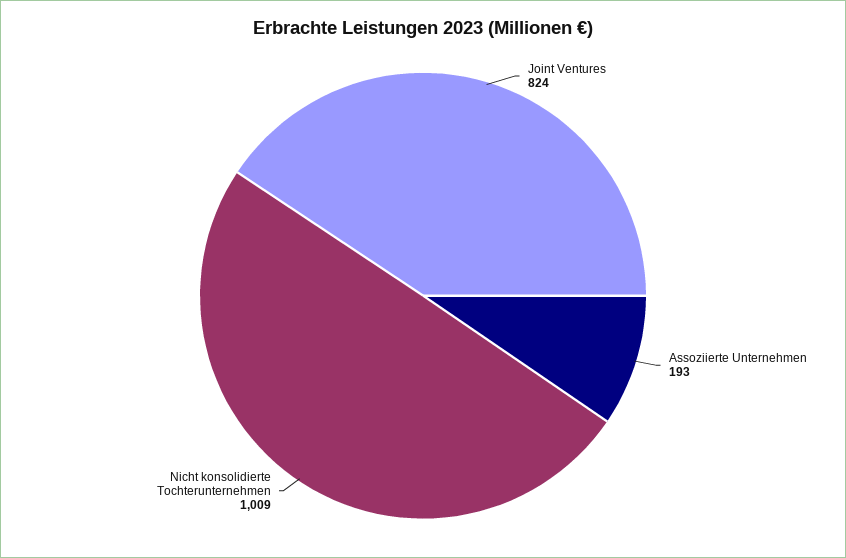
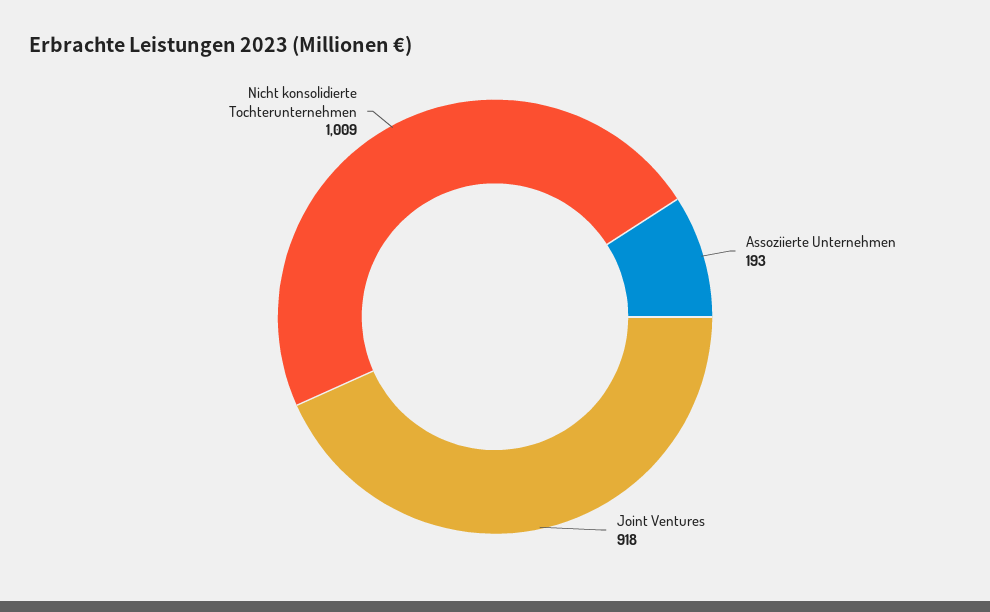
Joint Ventures: 824 -> 918

